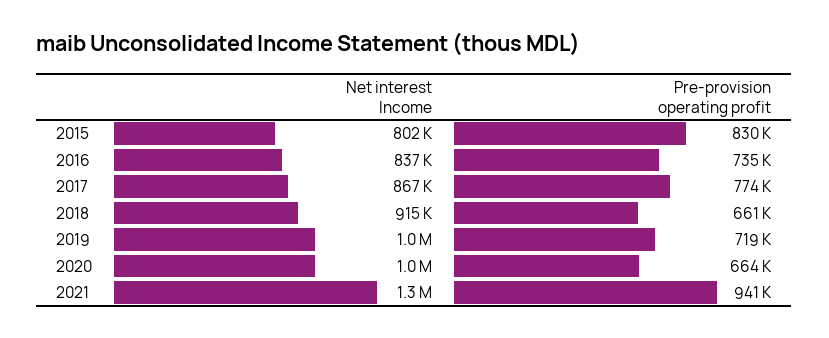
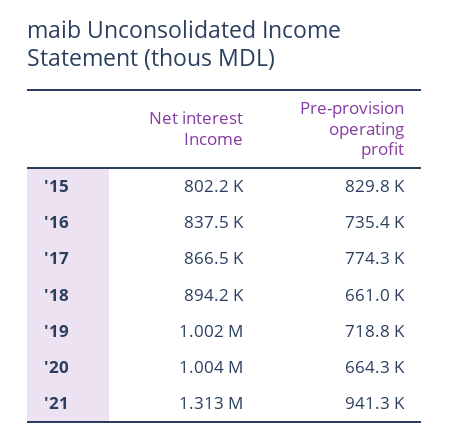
Net interest Income, 2018: 915000 -> 894200

